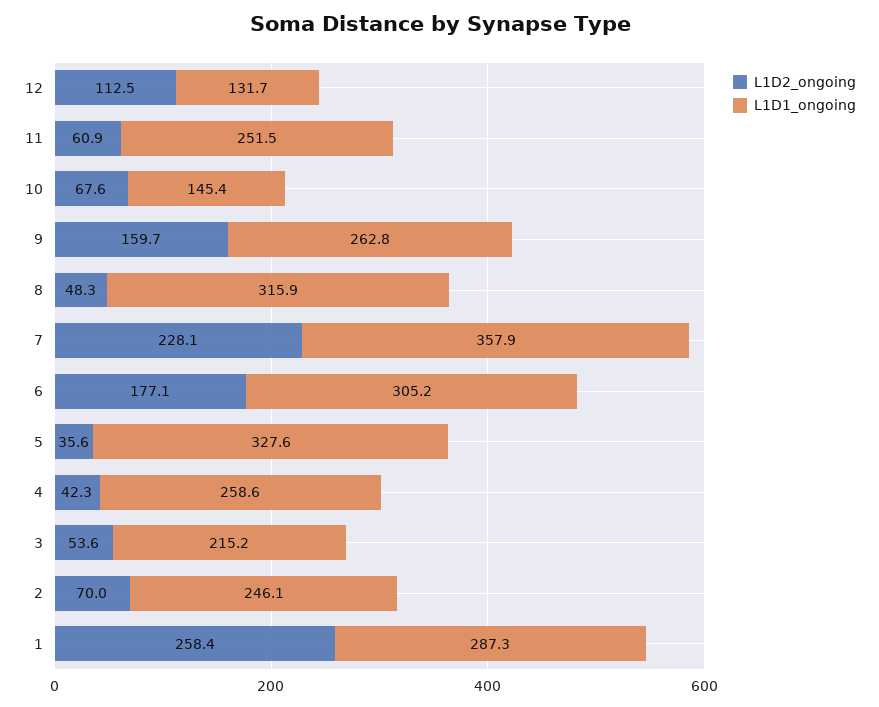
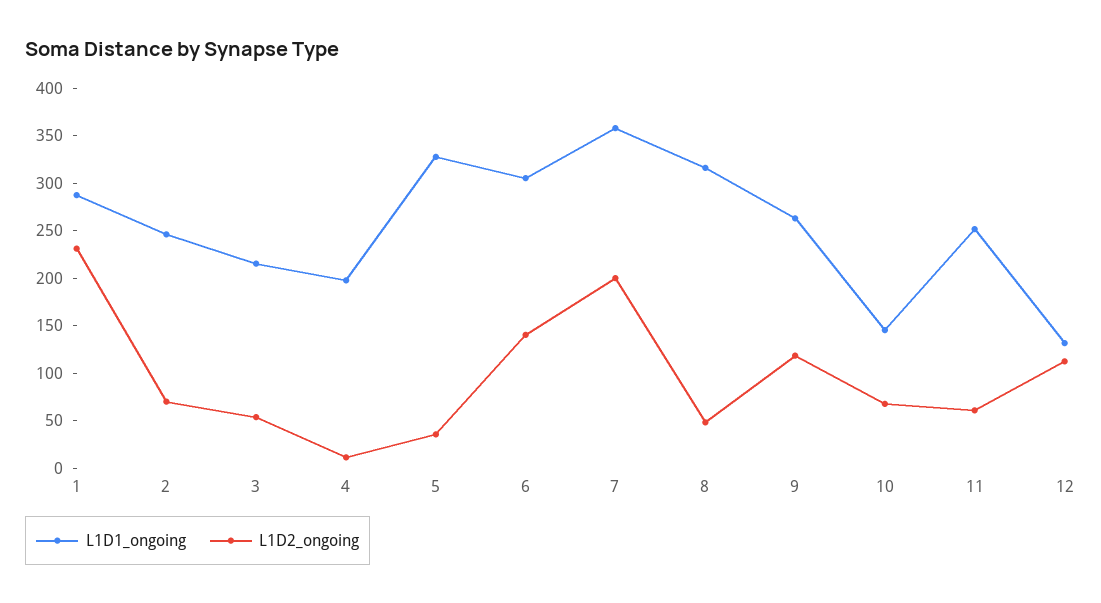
L1D2_ongoing, 9: 159.7 -> 120
L1D2_ongoing, 7: 228.1 -> 200
L1D2_ongoing, 6: 177.1 -> 140
L1D2_ongoing, 4: 42.3 -> 10
L1D1_ongoing, 4: 258.6 -> 200
L1D2_ongoing, 1: 258.4 -> 230

